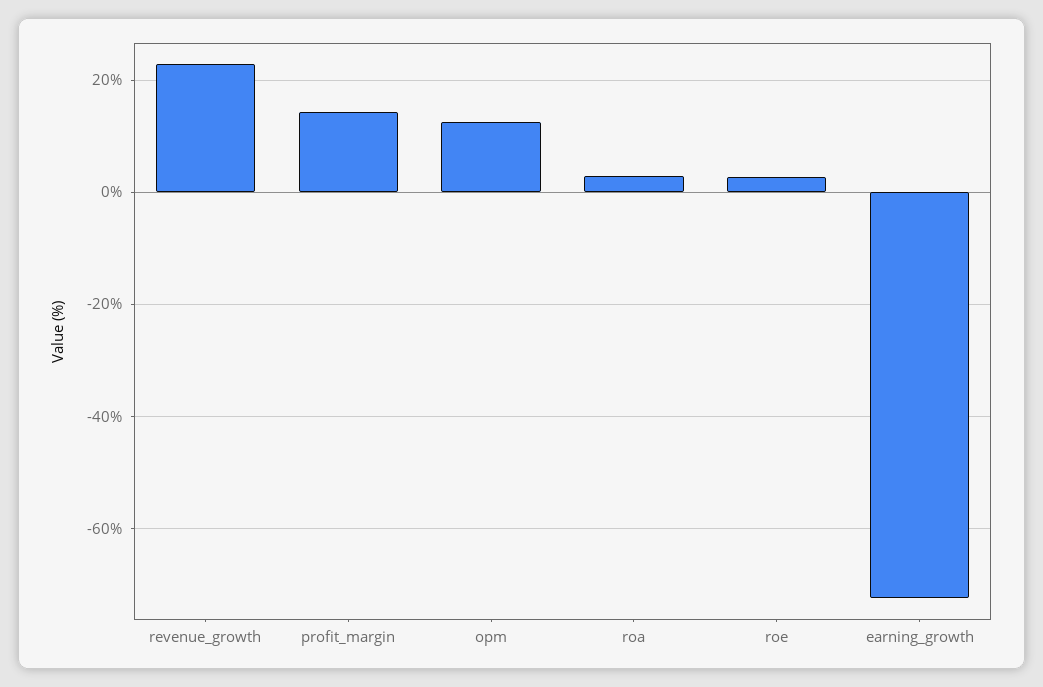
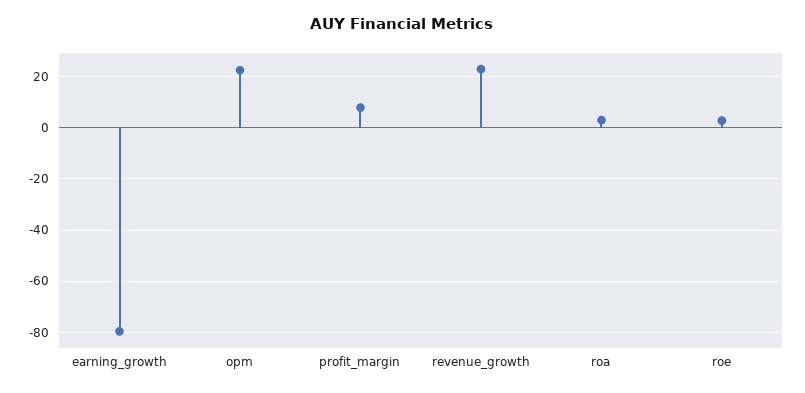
profit_margin: 14 -> 7.5
opm: 12 -> 22.5
earning_growth: -72 -> -80

